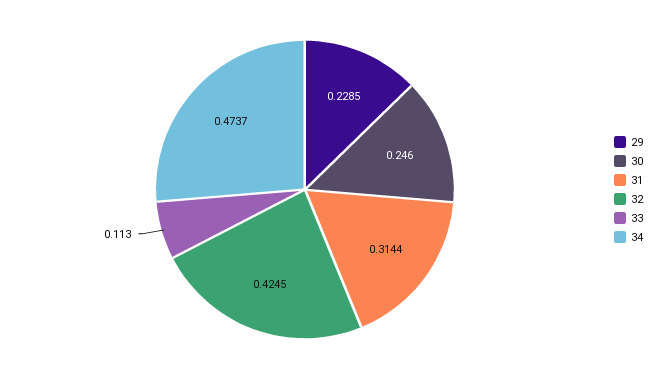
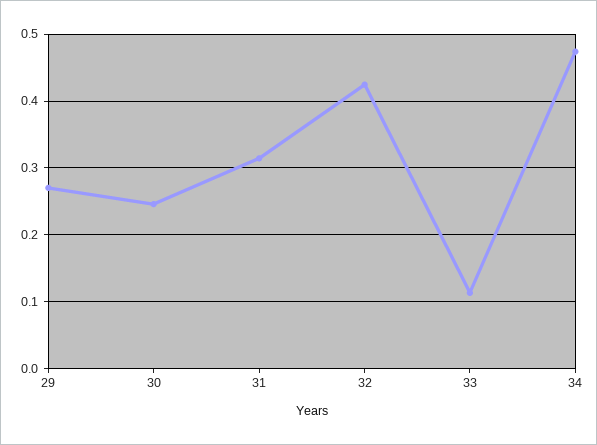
29: 0.2285 -> 0.27

